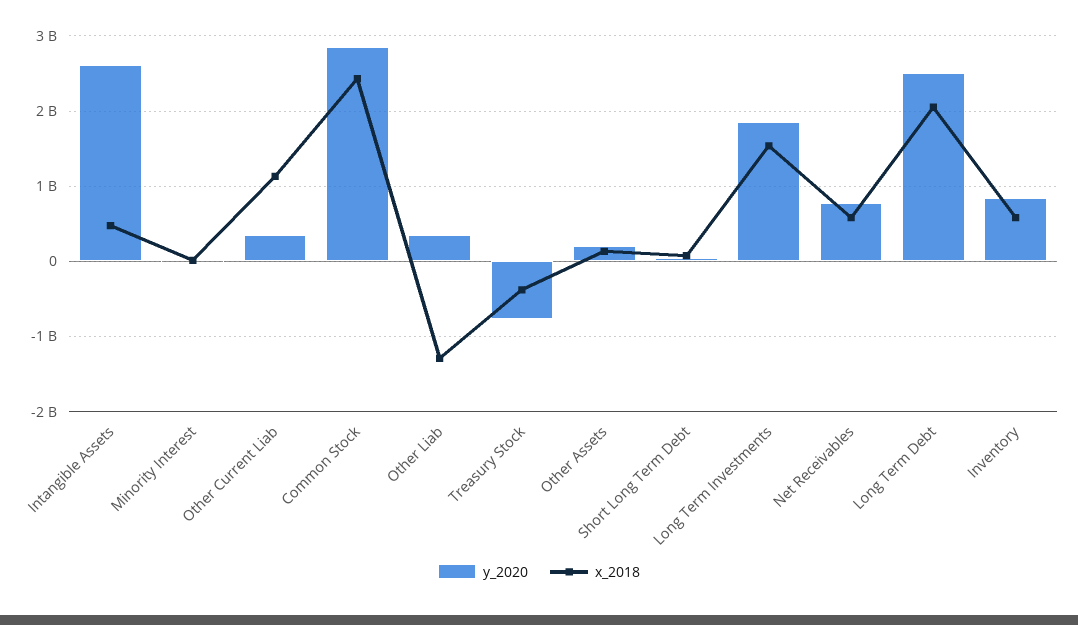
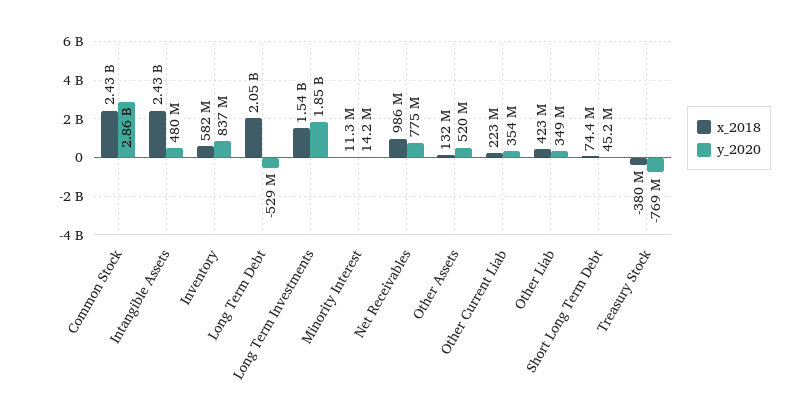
y_2020, Intangible Assets: 2600000000 -> 480000000
x_2018, Intangible Assets: 500000000 -> 2430000000
x_2018, Other Current Liab: 1100000000 -> 223000000
x_2018, Other Liab: -1300000000 -> 423000000
y_2020, Other Assets: 200000000 -> 520000000
x_2018, Net Receivables: 600000000 -> 986000000
y_2020, Long Term Debt: 2500000000 -> -529000000

